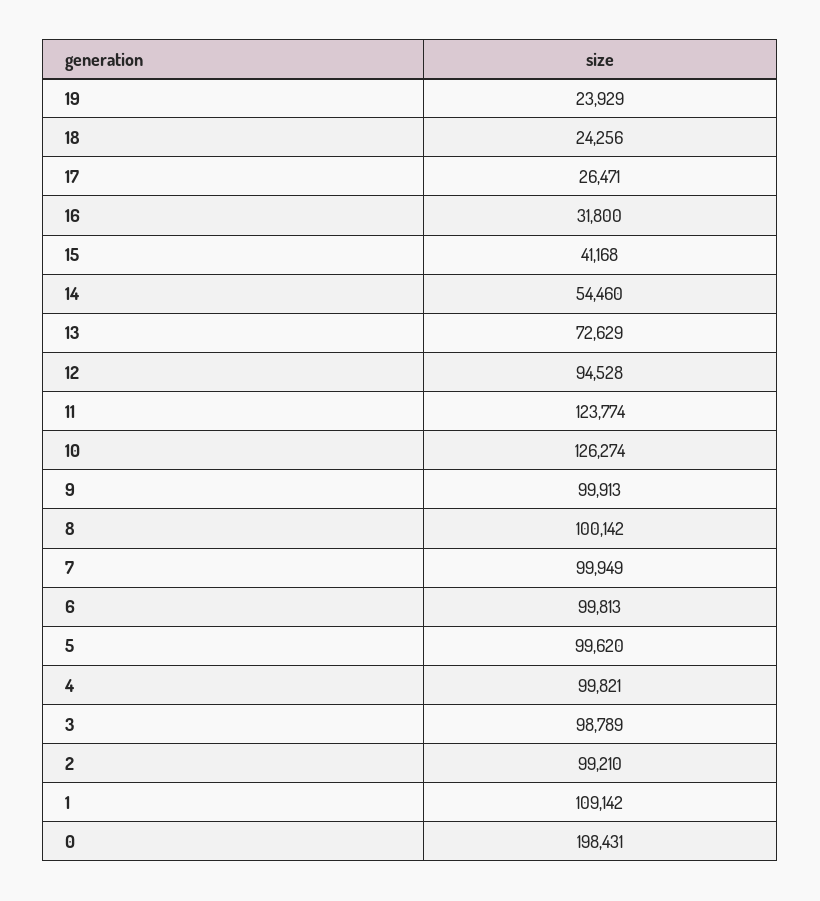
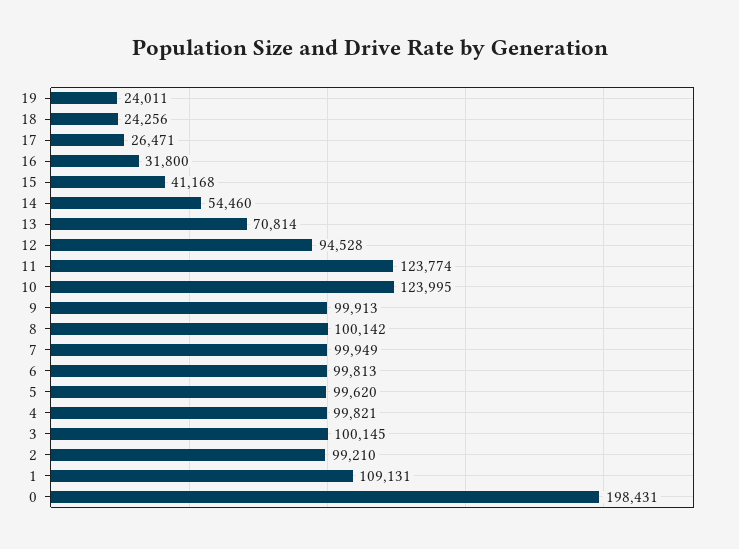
19: 23929 -> 24011
13: 72629 -> 70814
10: 126274 -> 123995
3: 98789 -> 100145
1: 109142 -> 109131

